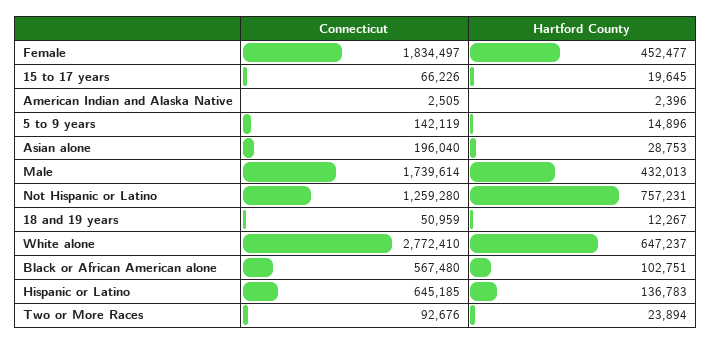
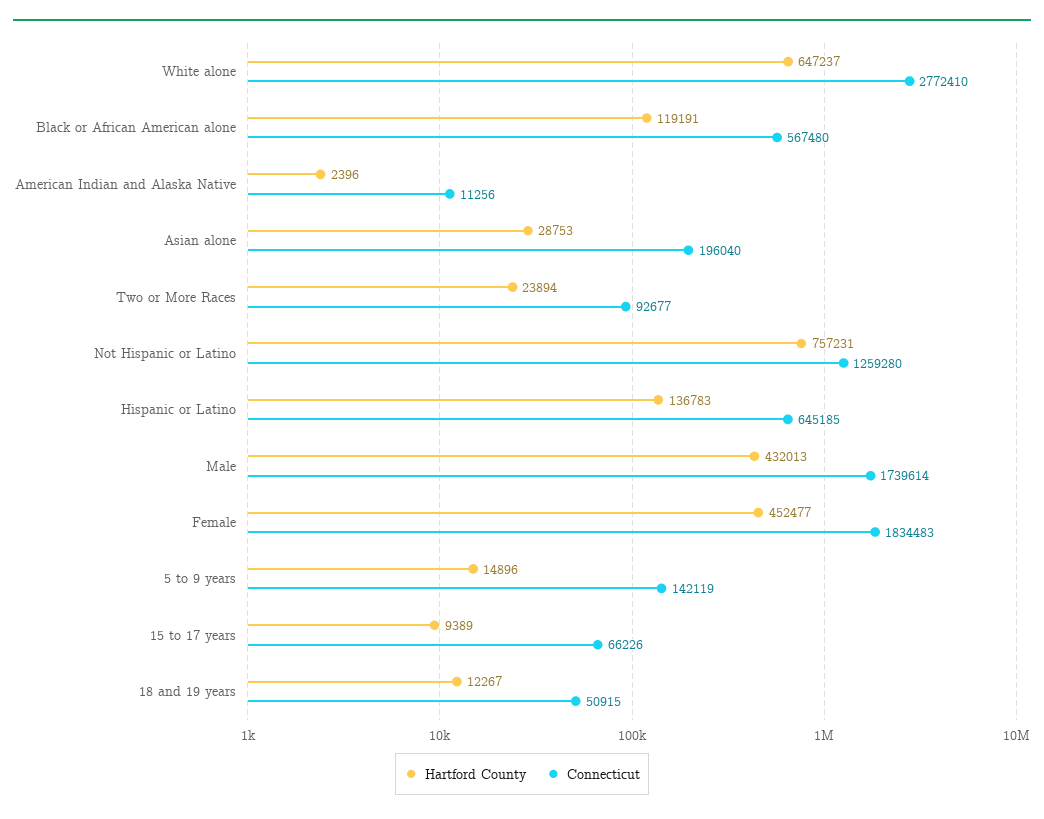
Connecticut, Female: 1834497 -> 1834483
Hartford County, 15 to 17 years: 19645 -> 9389
Connecticut, American Indian and Alaska Native: 2505 -> 11256
Connecticut, 18 and 19 years: 50959 -> 50915
Hartford County, Black or African American alone: 102751 -> 119191
Connecticut, Two or More Races: 92676 -> 92677

